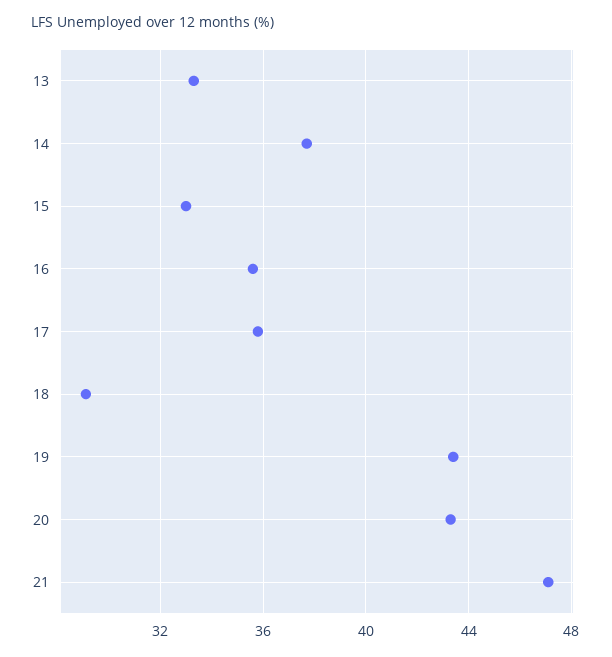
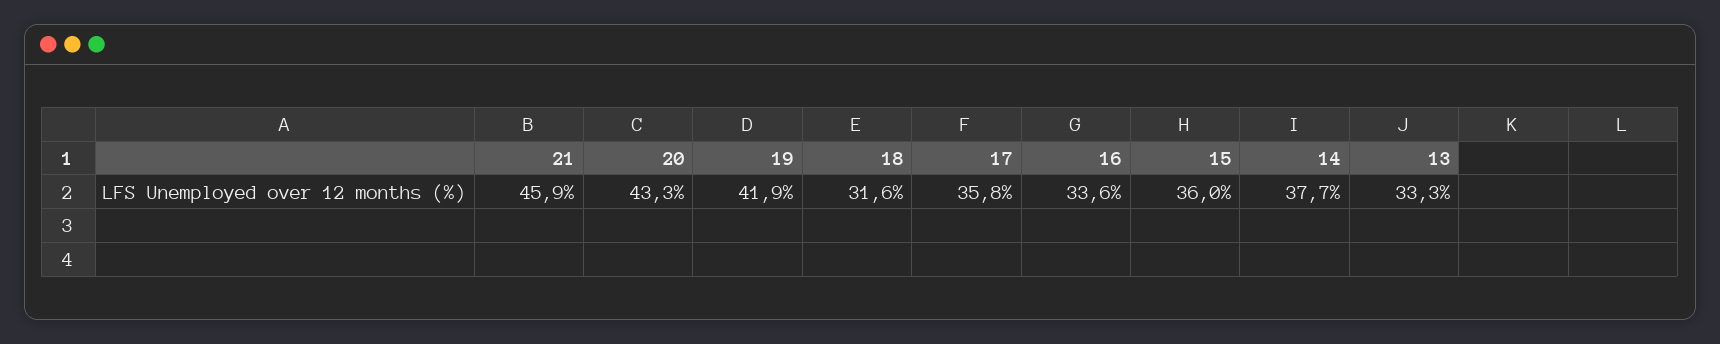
15: 33 -> 36
16: 35.5 -> 33.6
18: 29 -> 31.6
19: 43.5 -> 41.9
21: 47 -> 45.9

